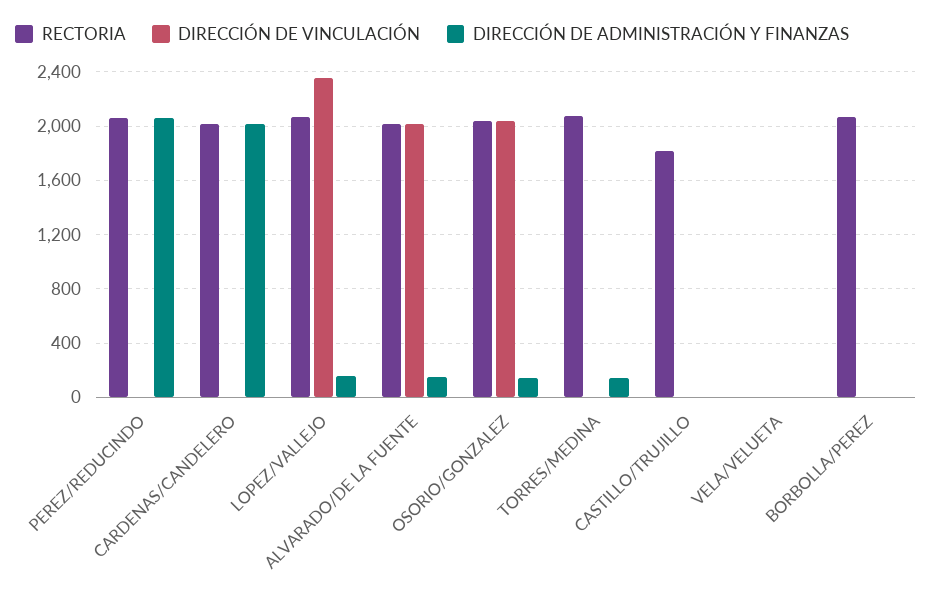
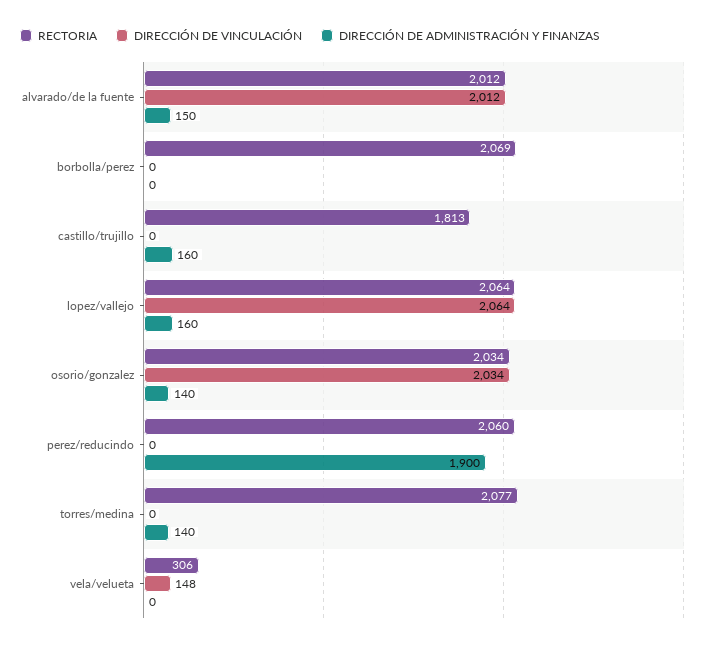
DIRECCIÓN DE ADMINISTRACIÓN Y FINANZAS, PEREZ/REDUCINDO: 2050 -> 1900
RECTORIA, CARDENAS/CANDELERO: 2000 -> none
DIRECCIÓN DE VINCULACIÓN, CARDENAS/CANDELERO: 0 -> none
DIRECCIÓN DE ADMINISTRACIÓN Y FINANZAS, CARDENAS/CANDELERO: 2000 -> none
DIRECCIÓN DE VINCULACIÓN, LOPEZ/VALLEJO: 2350 -> 2064
DIRECCIÓN DE ADMINISTRACIÓN Y FINANZAS, CASTILLO/TRUJILLO: 0 -> 160
RECTORIA, VELA/VELUETA: 0 -> 306
DIRECCIÓN DE VINCULACIÓN, VELA/VELUETA: 0 -> 148

